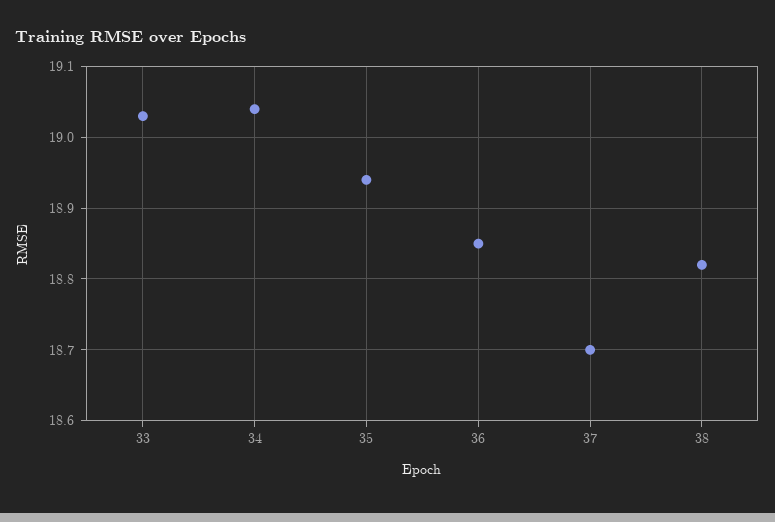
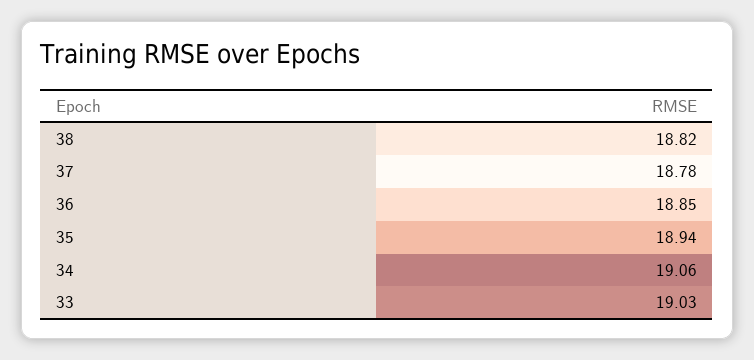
34: 19.04 -> 19.06
37: 18.7 -> 18.78

